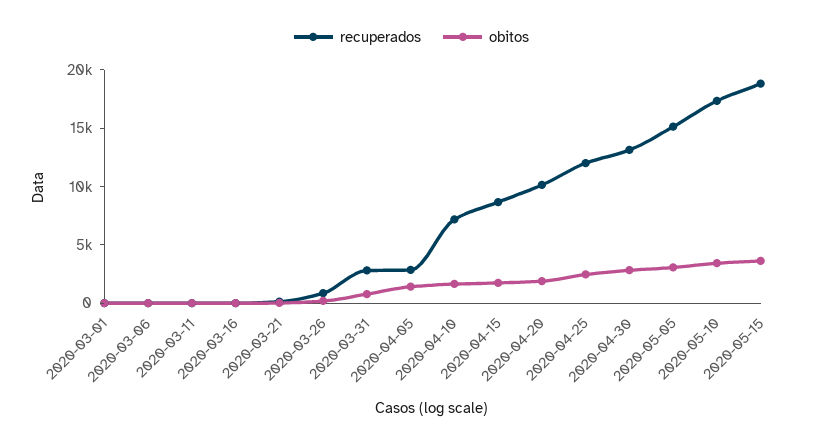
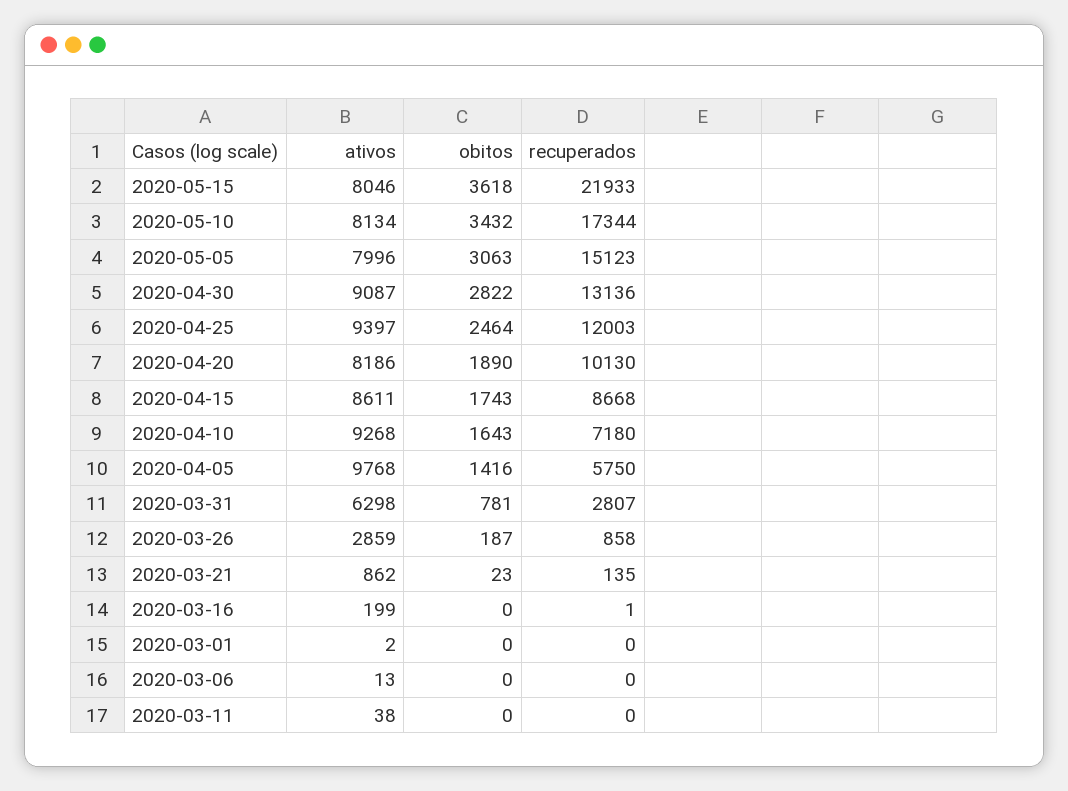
recuperados, 2020-04-05: 3000 -> 5750
recuperados, 2020-05-15: 19000 -> 21933
ativos, 2020-05-15: none -> 8046
ativos, 2020-05-10: none -> 8134
ativos, 2020-05-05: none -> 7996
ativos, 2020-04-30: none -> 9087
ativos, 2020-04-25: none -> 9397
ativos, 2020-04-20: none -> 8186
ativos, 2020-04-15: none -> 8611
ativos, 2020-04-10: none -> 9268
ativos, 2020-04-05: none -> 9768
ativos, 2020-03-31: none -> 6298
ativos, 2020-03-26: none -> 2859
ativos, 2020-03-21: none -> 862
ativos, 2020-03-16: none -> 199
ativos, 2020-03-01: none -> 2
ativos, 2020-03-06: none -> 13
ativos, 2020-03-11: none -> 38

